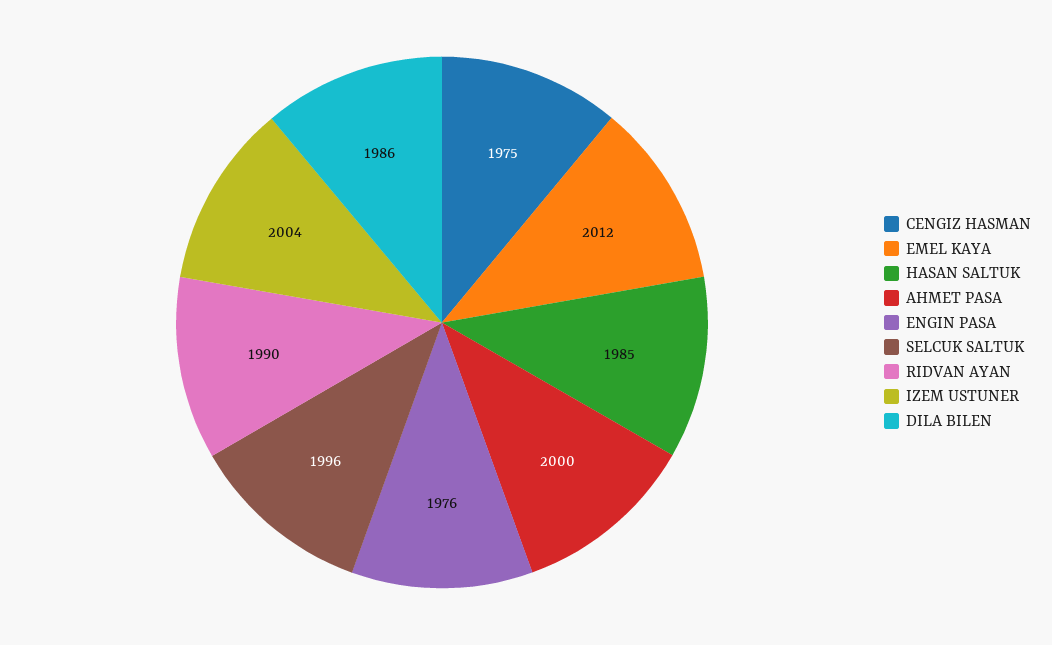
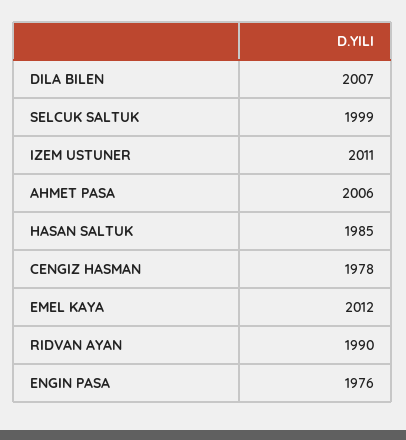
CENGIZ HASMAN: 1975 -> 1978
AHMET PASA: 2000 -> 2006
SELCUK SALTUK: 1996 -> 1999
IZEM USTUNER: 2004 -> 2011
DILA BILEN: 1986 -> 2007

